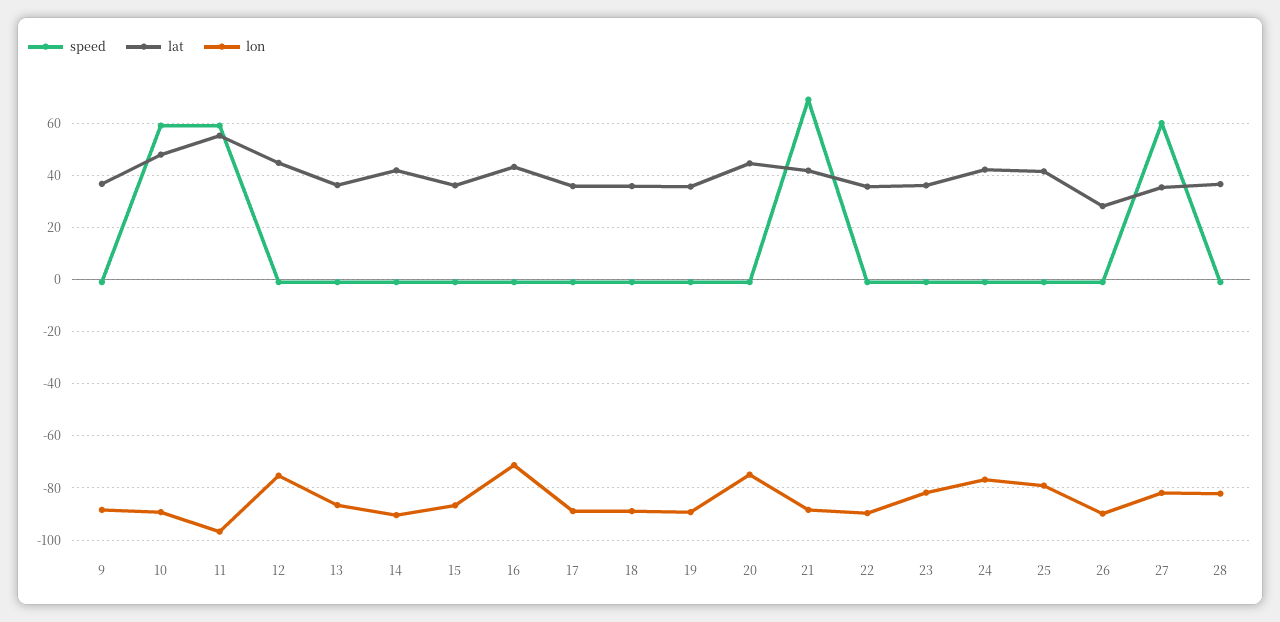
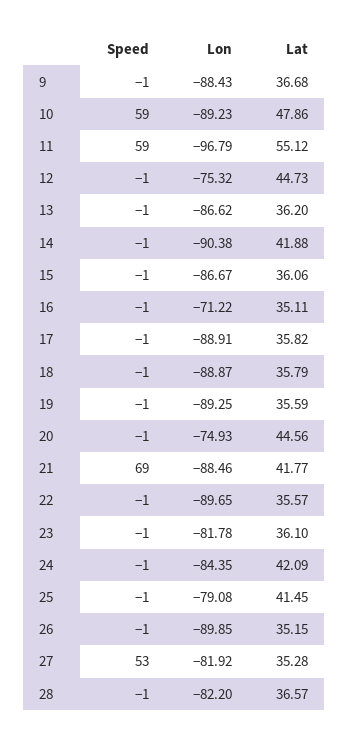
lat, 16: 42.5 -> 35.11
lon, 24: -77.5 -> -84.35
lat, 26: 27.5 -> 35.15
speed, 27: 60 -> 53

